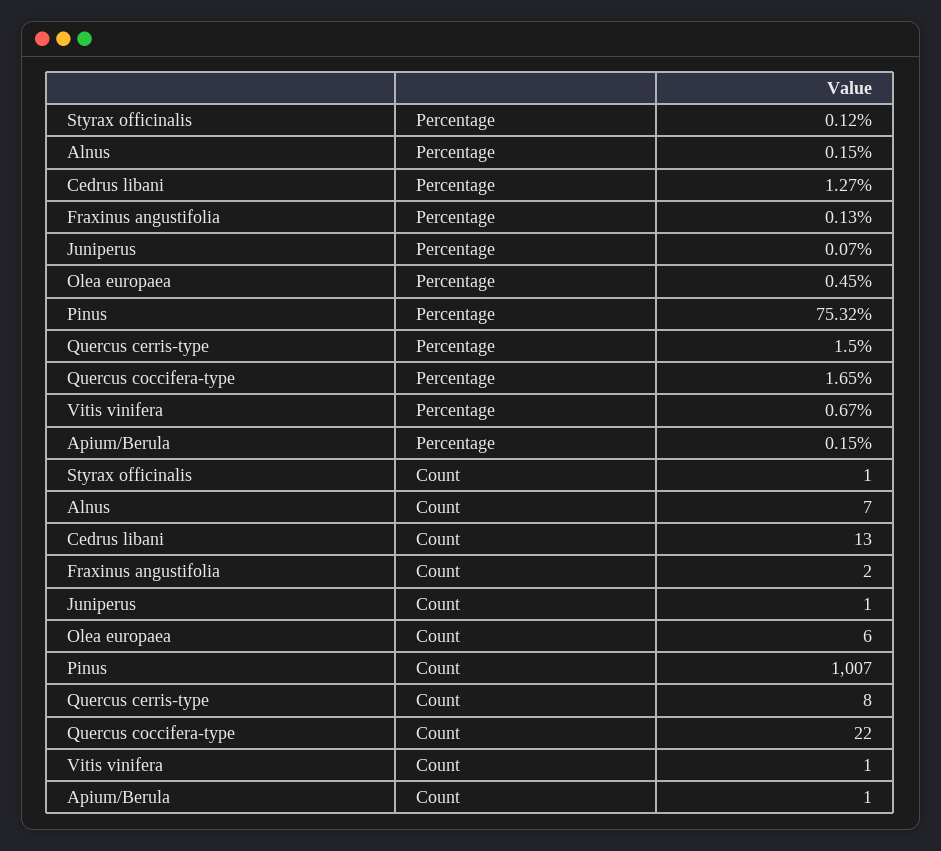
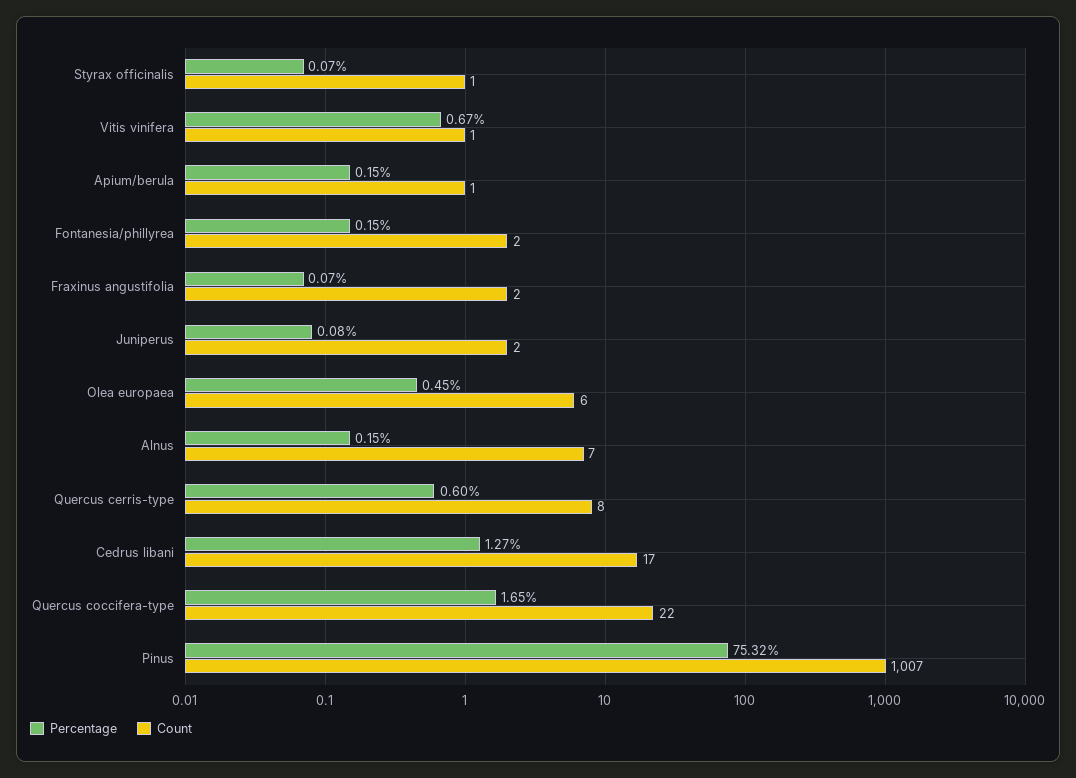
Percentage, Styrax officinalis: 0.12 -> 0.07
Percentage, Fraxinus angustifolia: 0.13 -> 0.07
Percentage, Juniperus: 0.07 -> 0.08
Percentage, Quercus cerris-type: 1.5 -> 0.6
Count, Cedrus libani: 13 -> 17
Count, Juniperus: 1 -> 2
Percentage, Fontanesia/phillyrea: none -> 0.15
Count, Fontanesia/phillyrea: none -> 2

